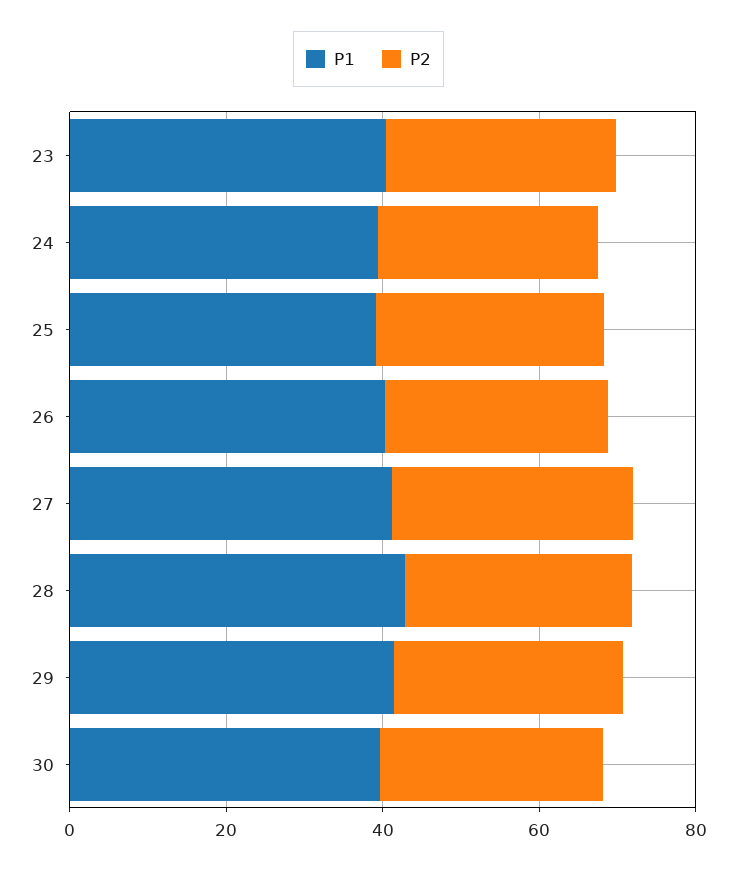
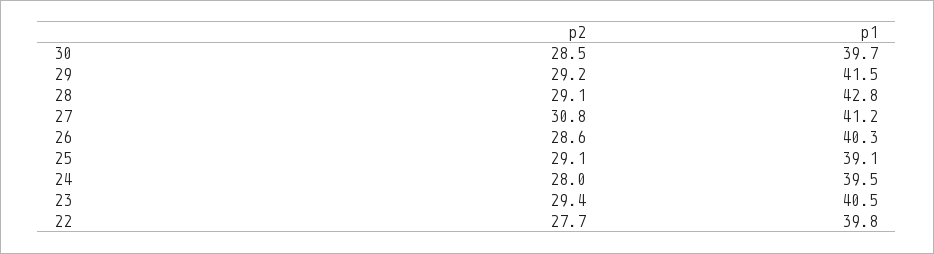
P2, 22: none -> 27.7
P1, 22: none -> 39.8

